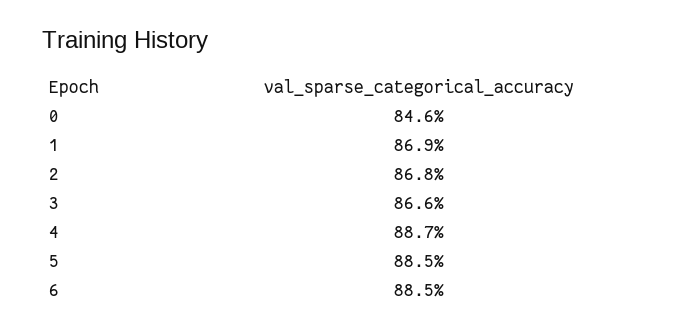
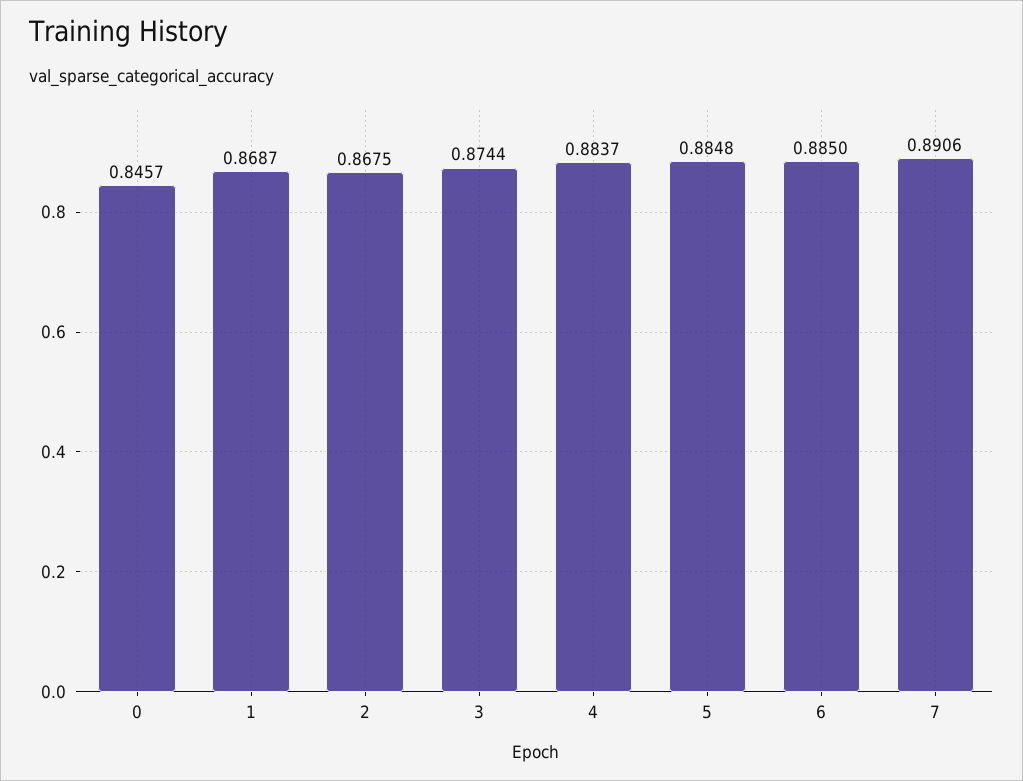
3: 0.866 -> 0.8744
4: 0.887 -> 0.8837
7: none -> 0.8906

